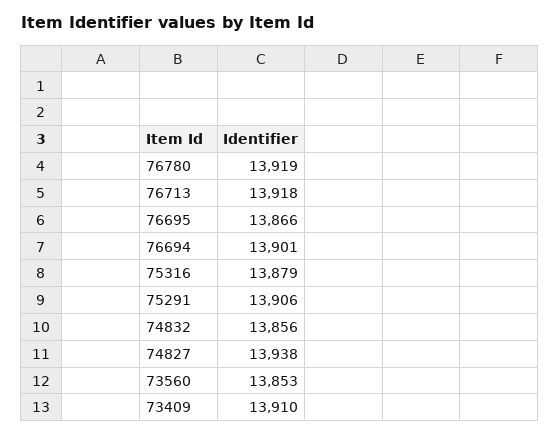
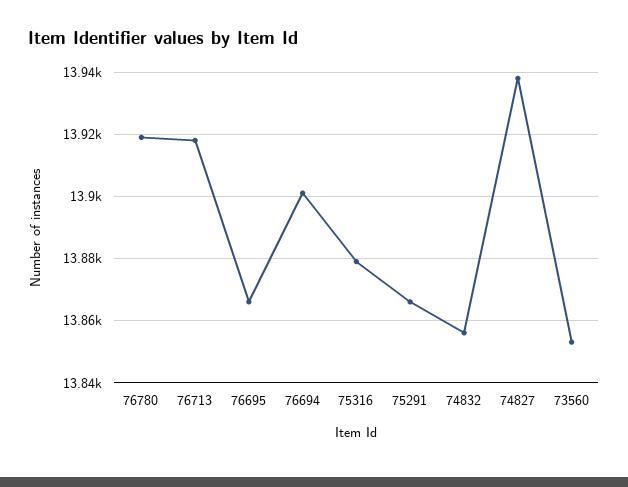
75291: 13906 -> 13865
73409: 13910 -> none

